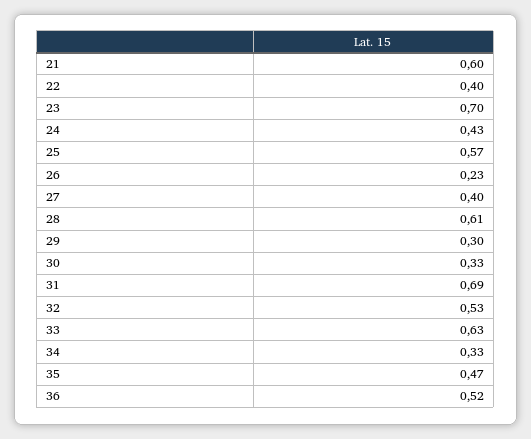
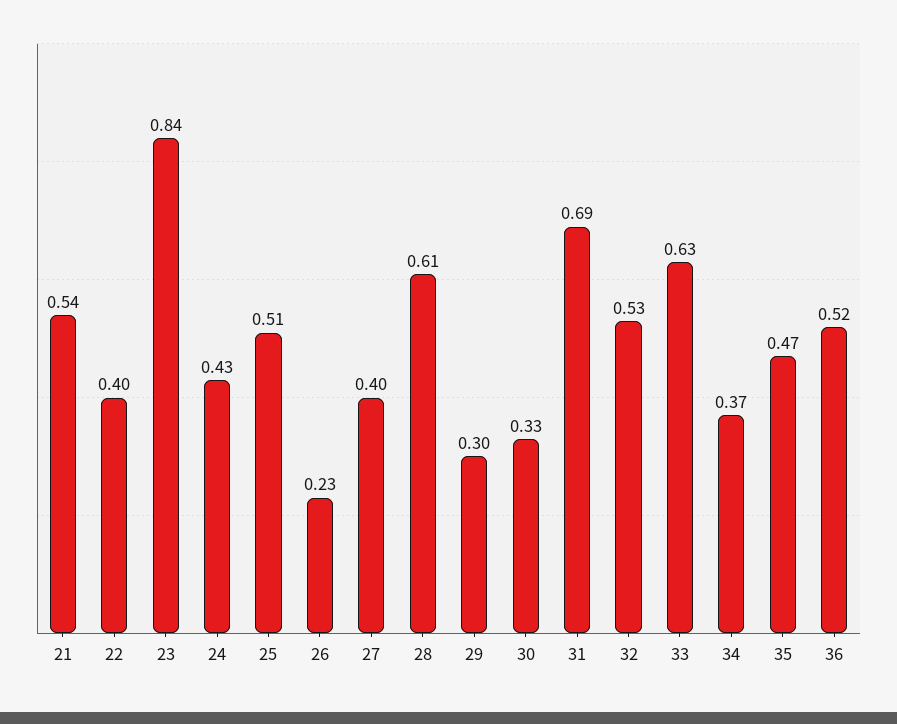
21: 0.6 -> 0.54
23: 0.7 -> 0.84
25: 0.57 -> 0.51
34: 0.33 -> 0.37

